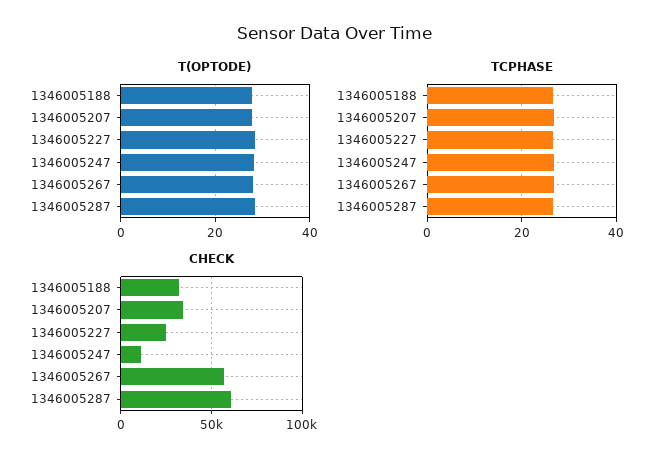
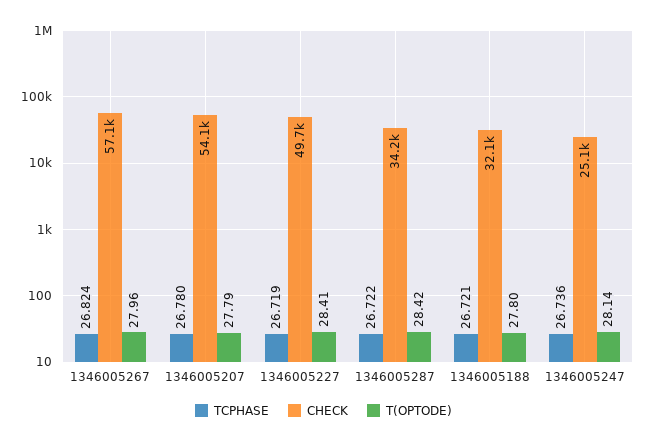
CHECK, 1346005207: 35000 -> 54100
CHECK, 1346005227: 25000 -> 49700
CHECK, 1346005247: 10000 -> 25100
CHECK, 1346005287: 60000 -> 34200

